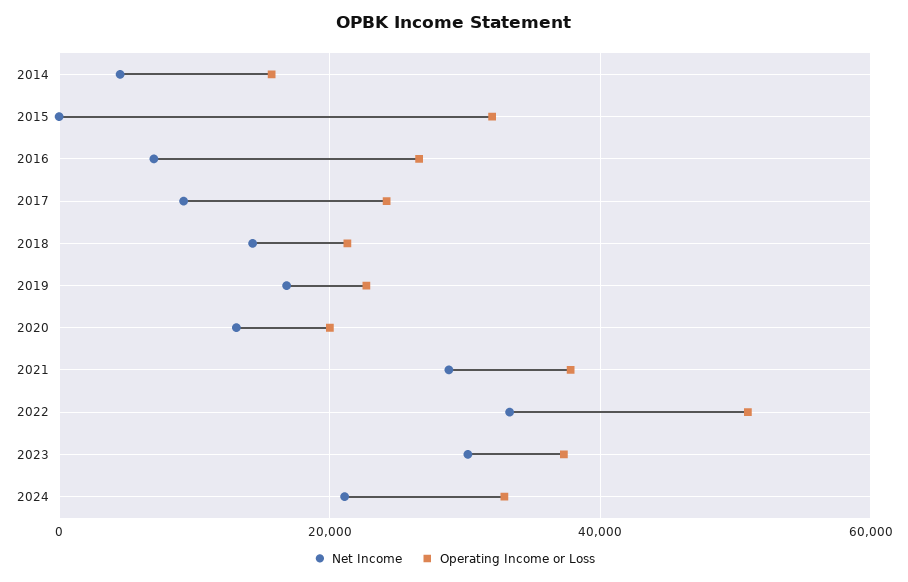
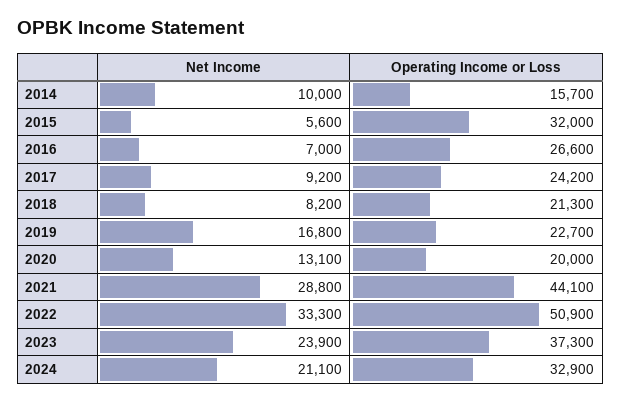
Net Income, 2014: 4000 -> 10000
Net Income, 2015: 0 -> 5600
Net Income, 2018: 14000 -> 8200
Operating Income or Loss, 2021: 38000 -> 44100
Net Income, 2023: 30000 -> 23900

